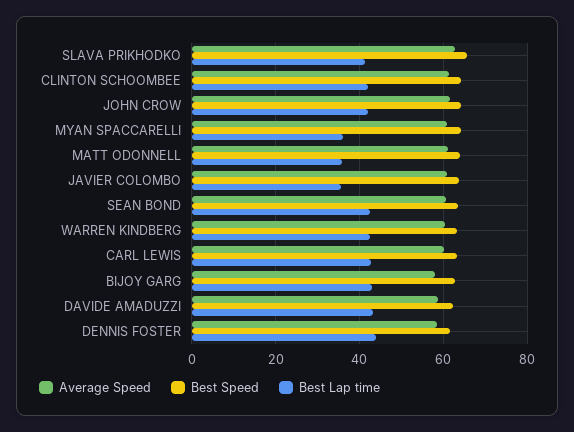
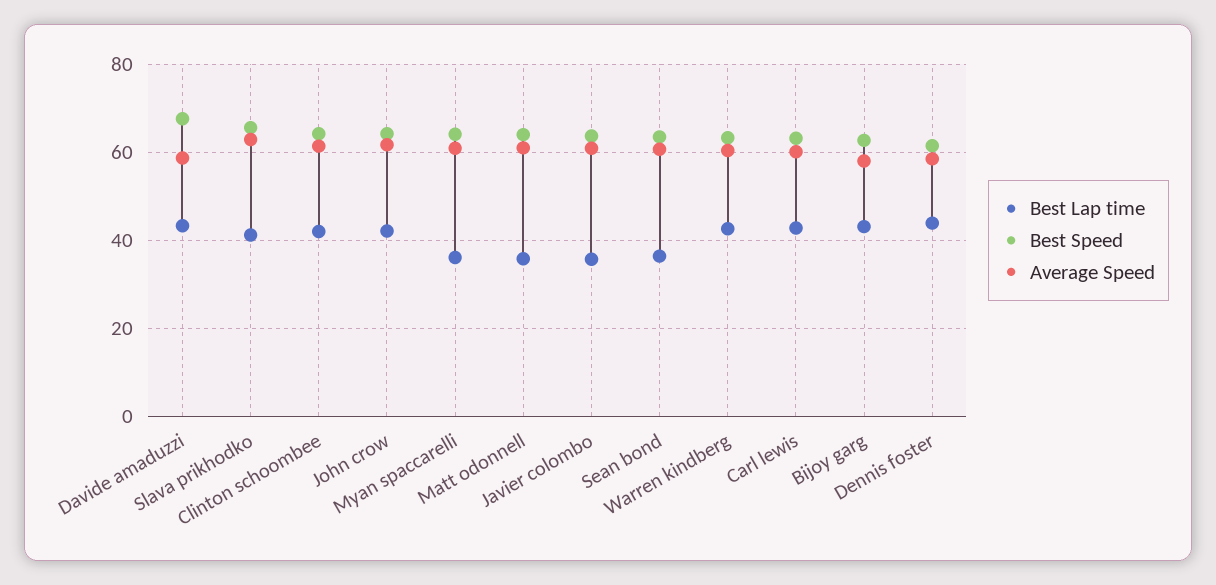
Best Lap time, SEAN BOND: 42 -> 36
Best Speed, DAVIDE AMADUZZI: 62 -> 68

